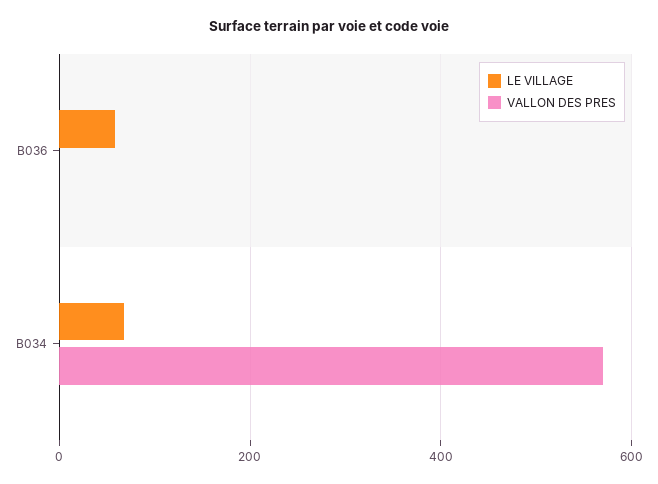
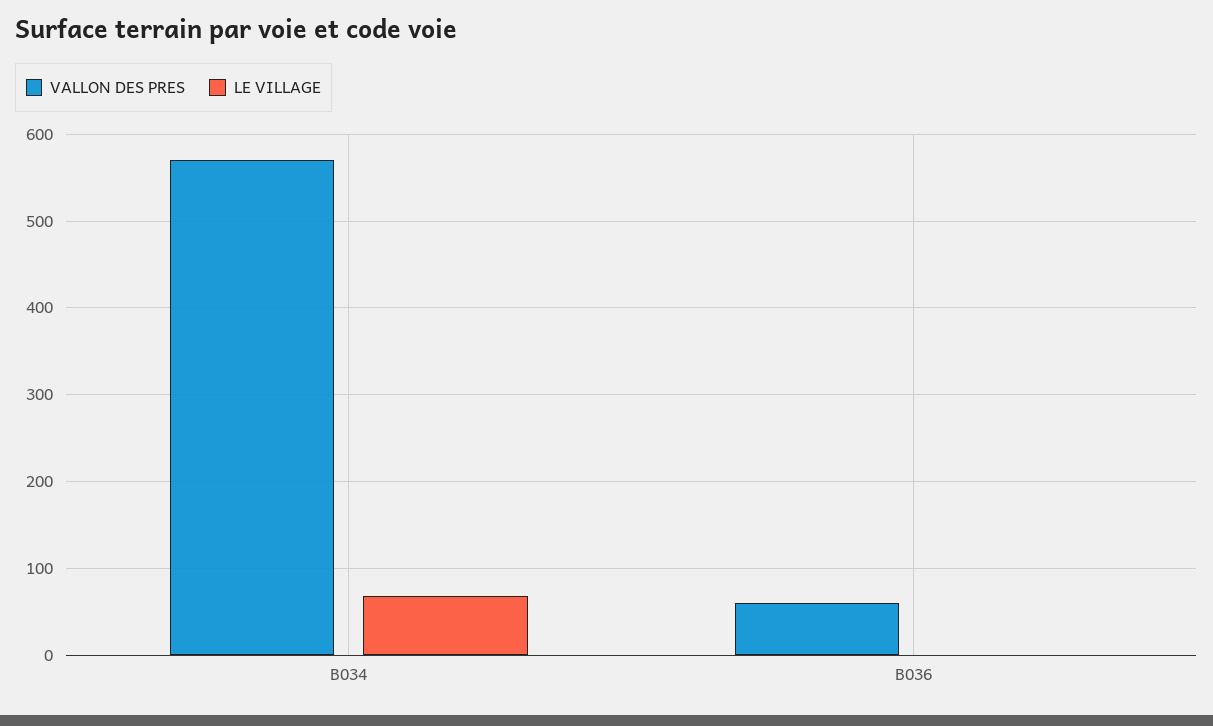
LE VILLAGE, B036: 60 -> 0
VALLON DES PRES, B036: 0 -> 60

